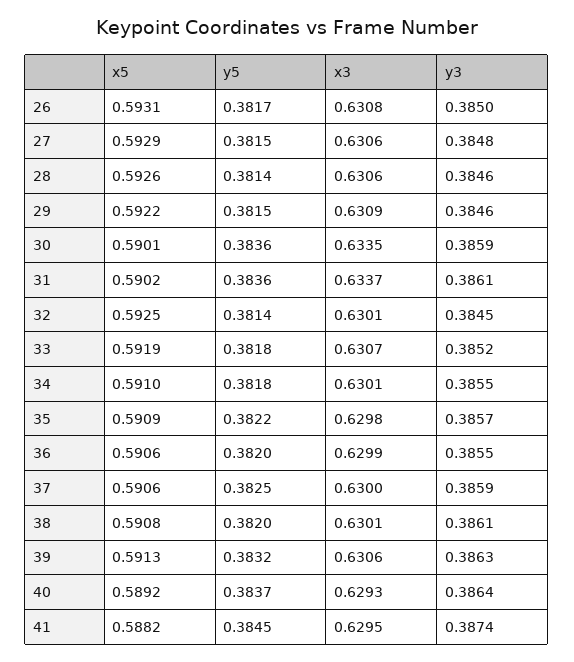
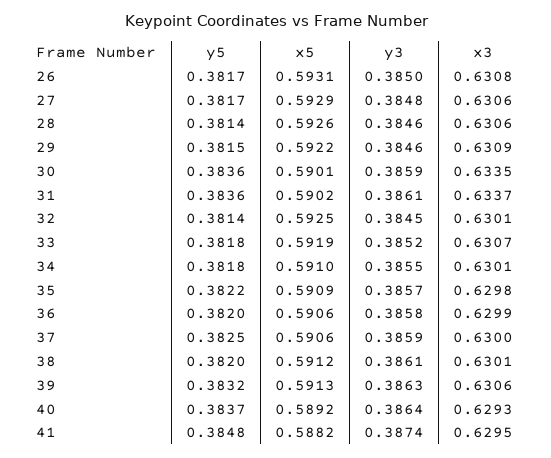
y5, 27: 0.3815 -> 0.3817
y3, 36: 0.3855 -> 0.3858
x5, 38: 0.5908 -> 0.5912
y5, 41: 0.3845 -> 0.3848

